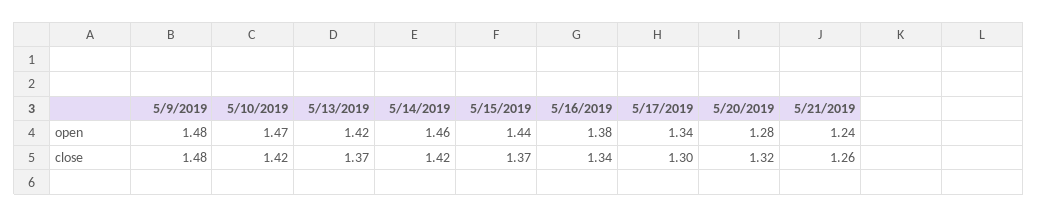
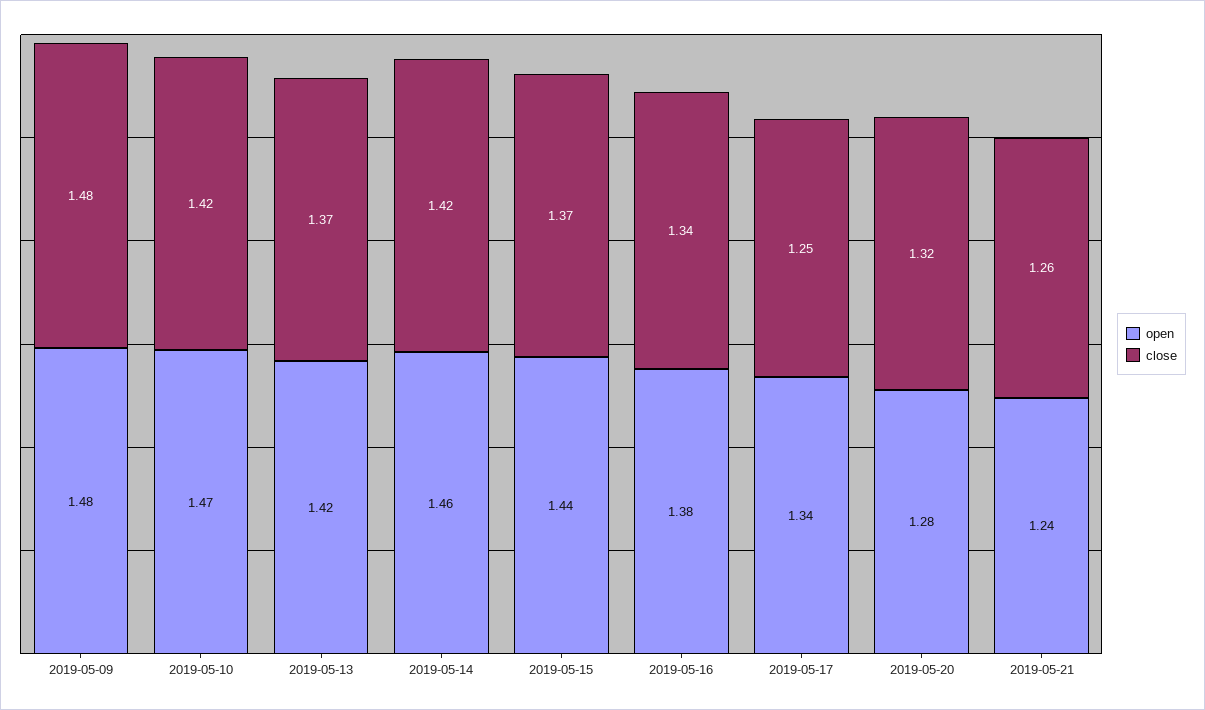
close, 5/17/2019: 1.3 -> 1.25

